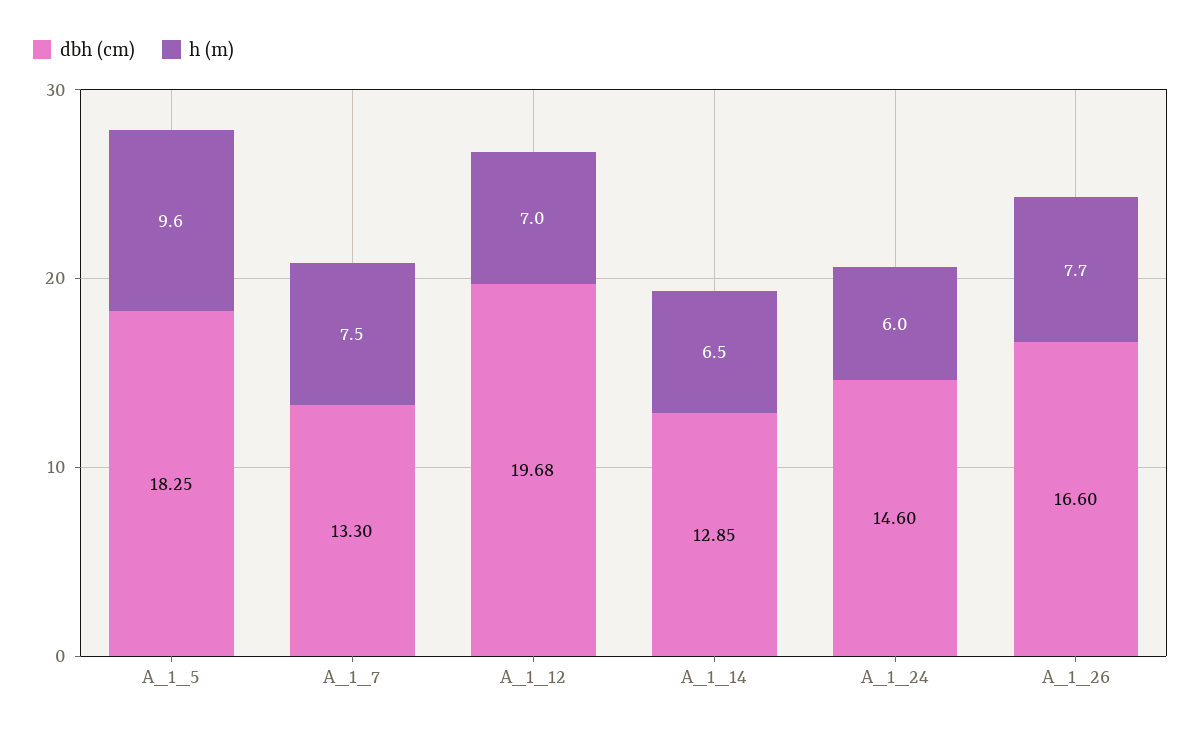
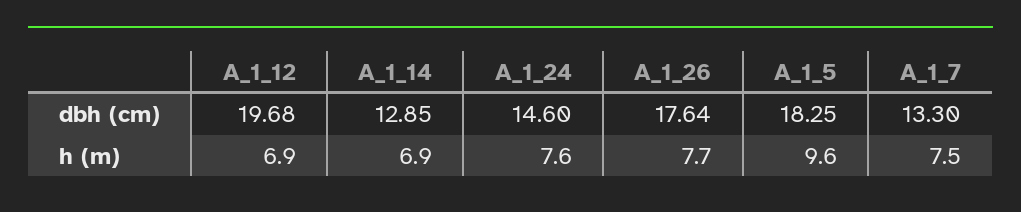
h (m), A_1_12: 7 -> 6.9
h (m), A_1_14: 6.5 -> 6.9
h (m), A_1_24: 6 -> 7.6
dbh (cm), A_1_26: 16.6 -> 17.64

